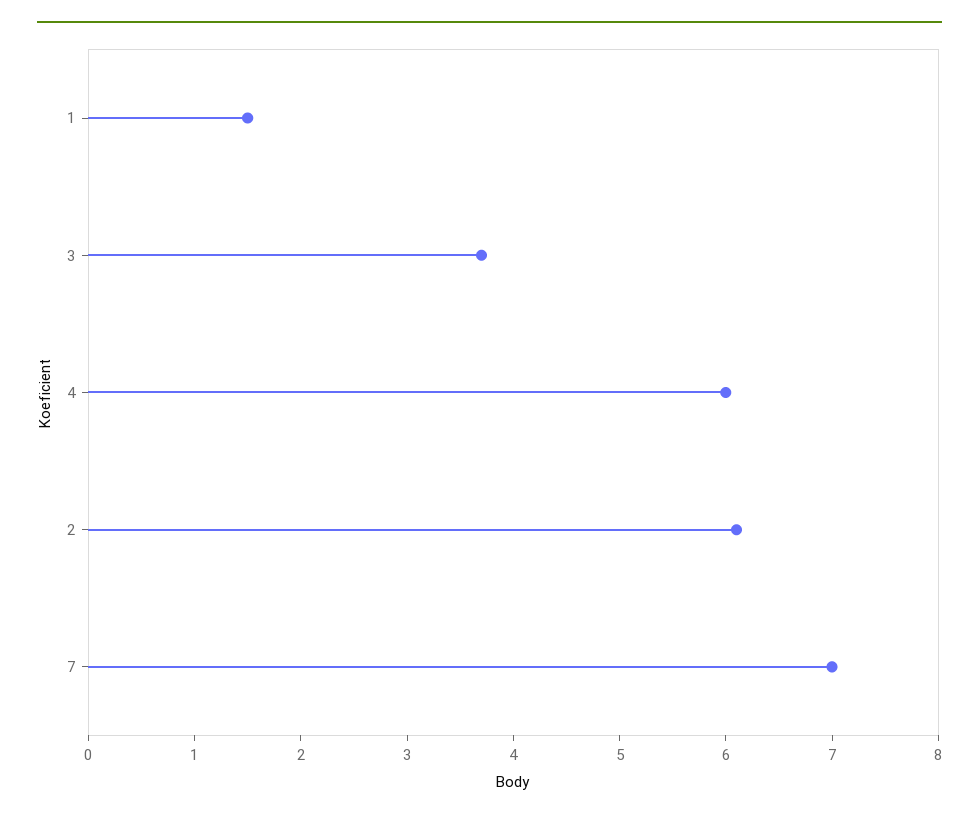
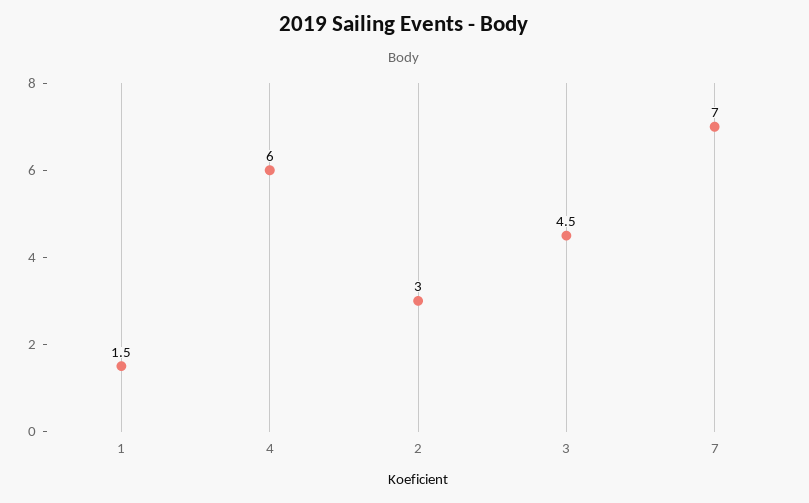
3: 3.7 -> 4.5
2: 6.1 -> 3

